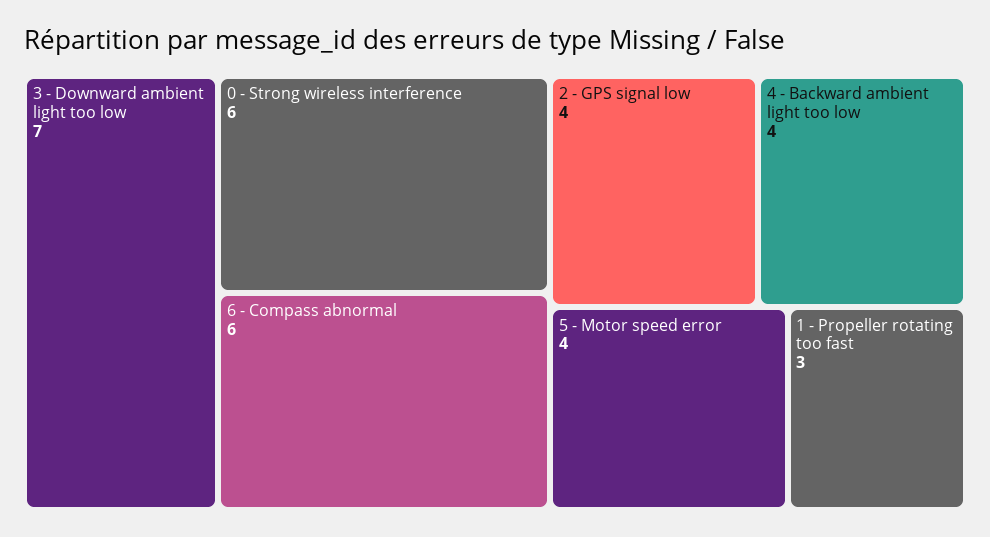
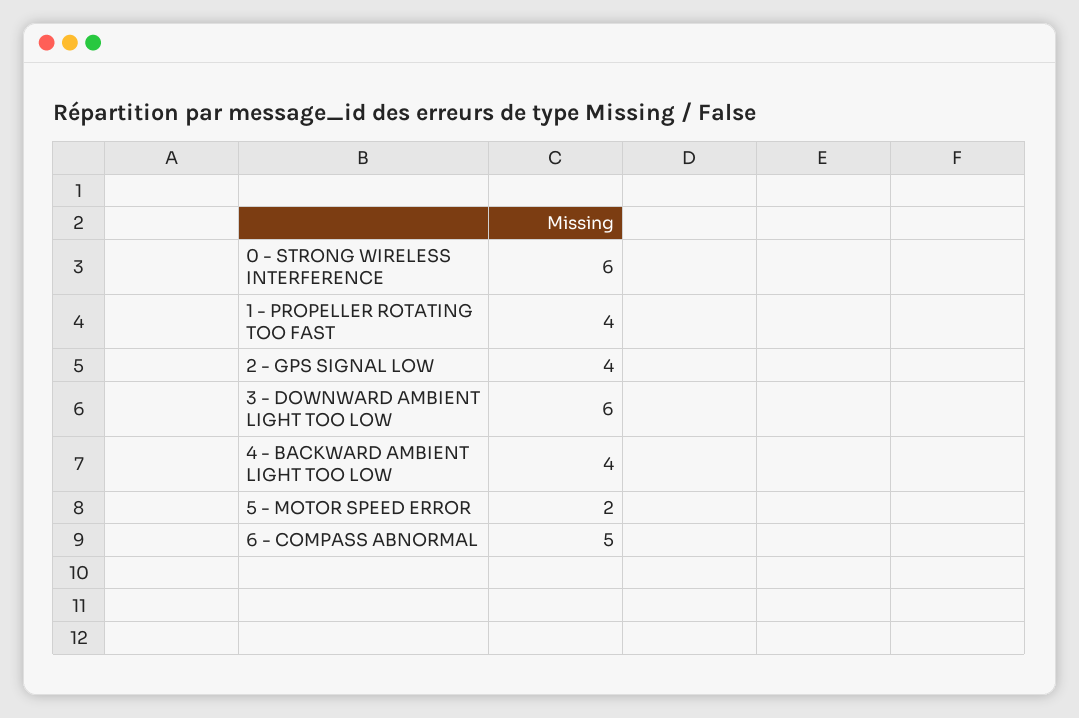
3 - Downward ambient light too low: 7 -> 6
6 - Compass abnormal: 6 -> 5
5 - Motor speed error: 4 -> 2
1 - Propeller rotating too fast: 3 -> 4

